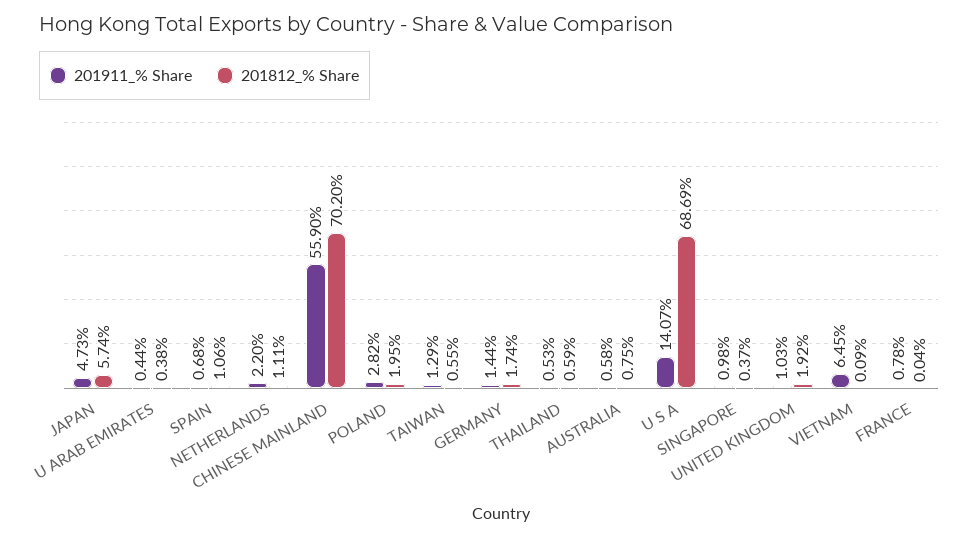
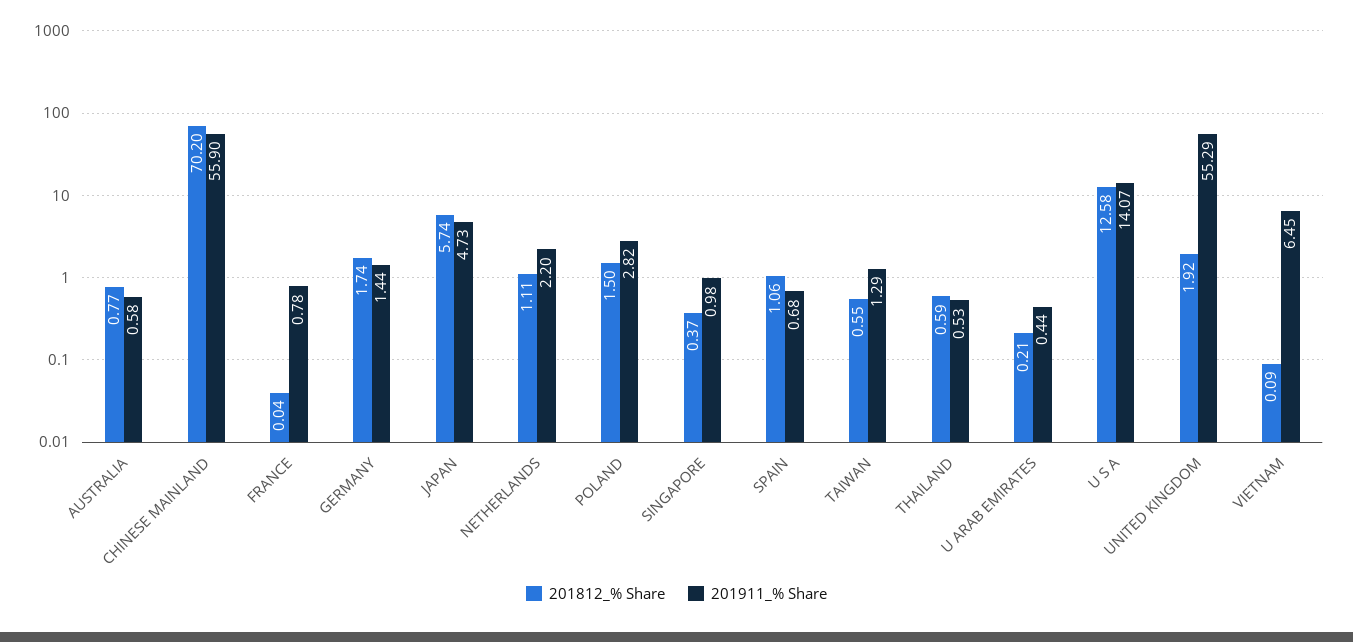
201812_% Share, U ARAB EMIRATES: 0.38 -> 0.21
201812_% Share, POLAND: 1.95 -> 1.5
201812_% Share, AUSTRALIA: 0.75 -> 0.77
201812_% Share, U S A: 68.69 -> 12.58
201911_% Share, UNITED KINGDOM: 1.03 -> 55.29

